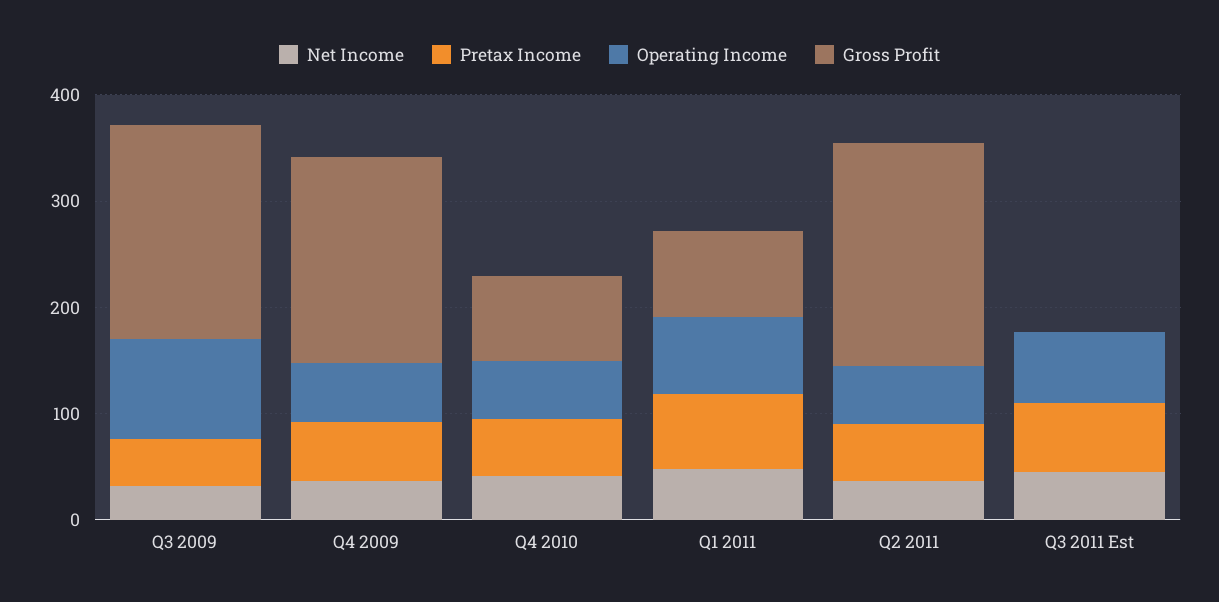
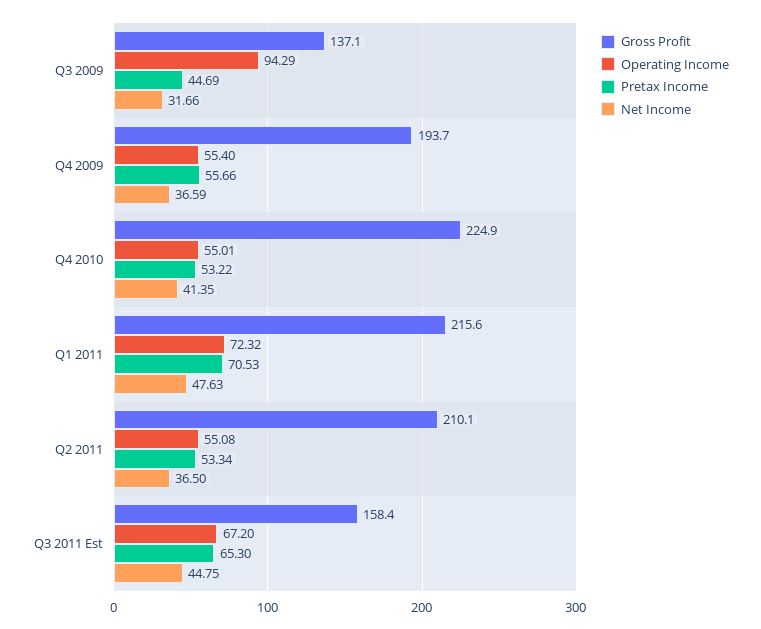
Gross Profit, Q3 2009: 200 -> 137.1
Gross Profit, Q4 2010: 80 -> 224.9
Gross Profit, Q1 2011: 80 -> 215.6
Gross Profit, Q3 2011 Est: 0 -> 158.4

